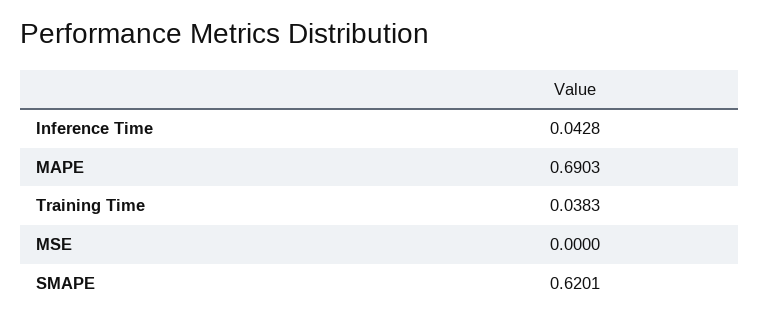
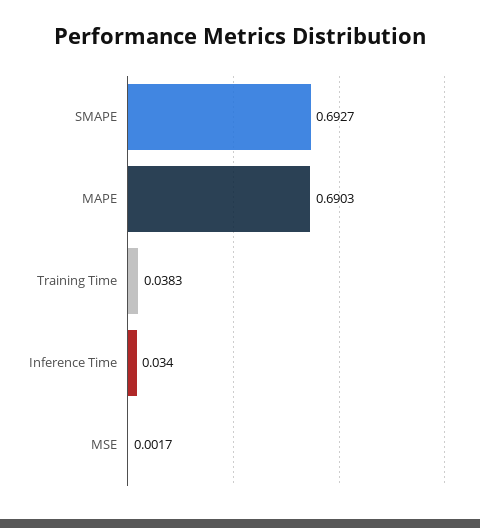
Inference Time: 0.0428 -> 0.034
MSE: 0 -> 0.0017
SMAPE: 0.6201 -> 0.6927

